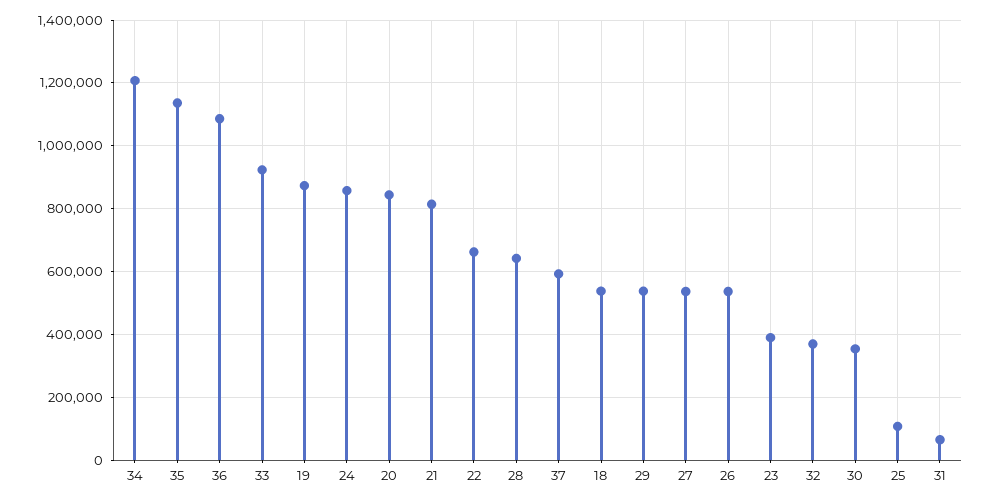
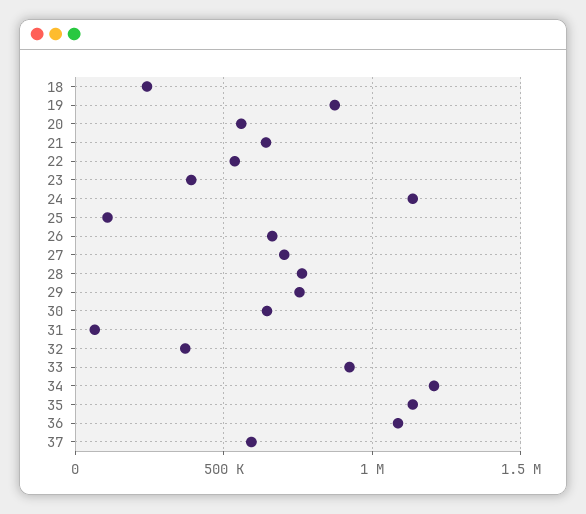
24: 860000 -> 1150000
20: 840000 -> 550000
21: 820000 -> 650000
22: 660000 -> 550000
28: 640000 -> 750000
18: 540000 -> 250000
29: 540000 -> 750000
27: 540000 -> 700000
26: 540000 -> 650000
30: 360000 -> 650000

